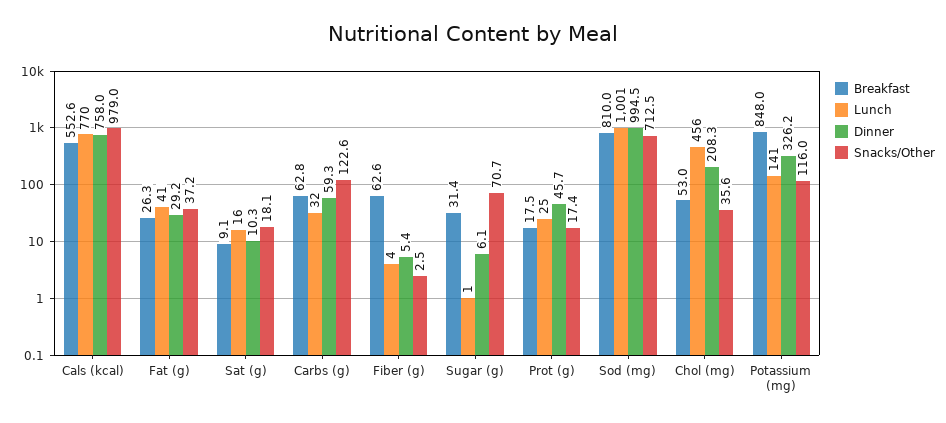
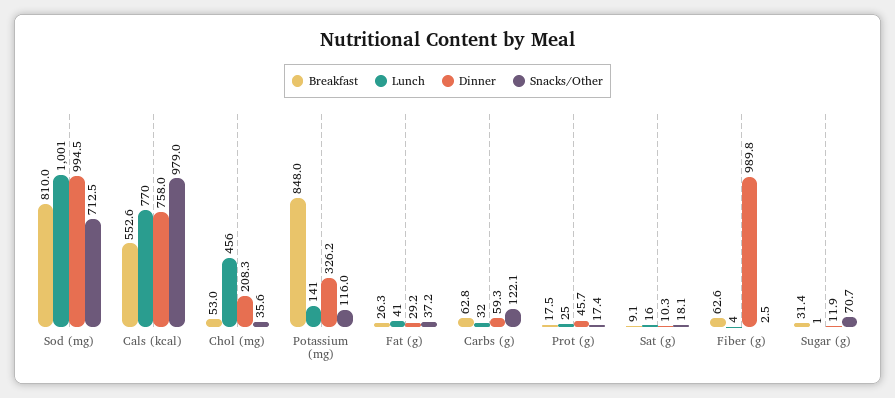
Snacks/Other, Carbs (g): 122.6 -> 122.1
Dinner, Fiber (g): 5.4 -> 989.8
Dinner, Sugar (g): 6.1 -> 11.9

